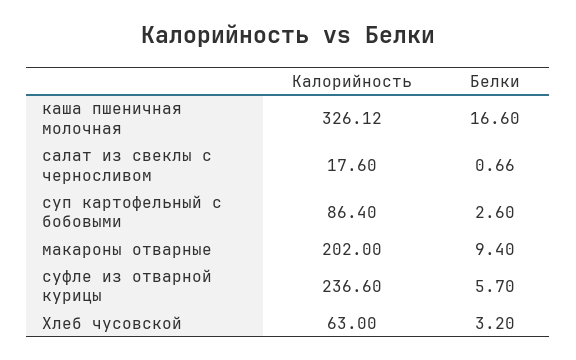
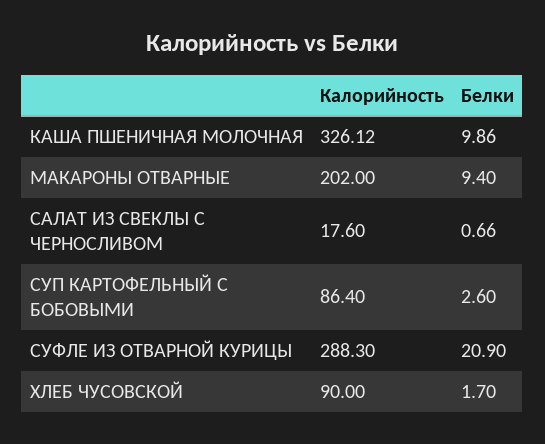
Белки, каша пшеничная молочная: 16.6 -> 9.86
Калорийность, суфле из отварной курицы: 236.6 -> 288.3
Белки, суфле из отварной курицы: 5.7 -> 20.9
Калорийность, Хлеб чусовской: 63 -> 90
Белки, Хлеб чусовской: 3.2 -> 1.7

